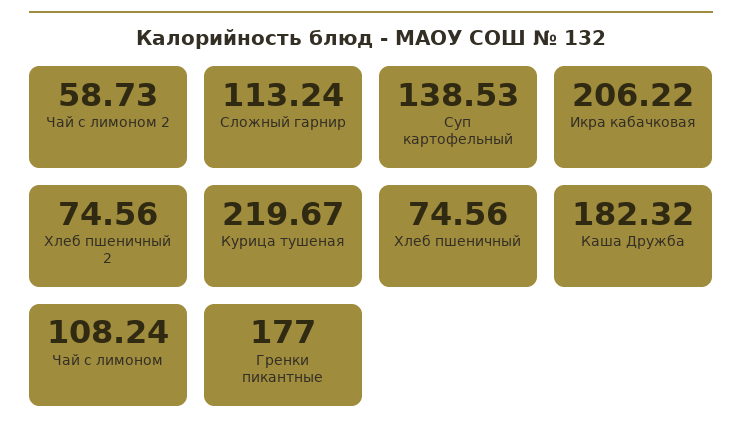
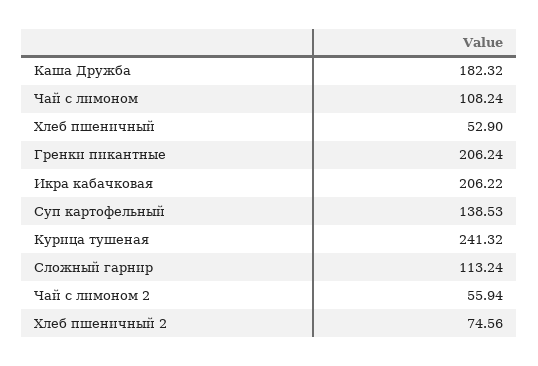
Чай с лимоном 2: 58.73 -> 55.94
Курица тушеная: 219.67 -> 241.32
Хлеб пшеничный: 74.56 -> 52.9
Гренки пикантные: 177 -> 206.24

